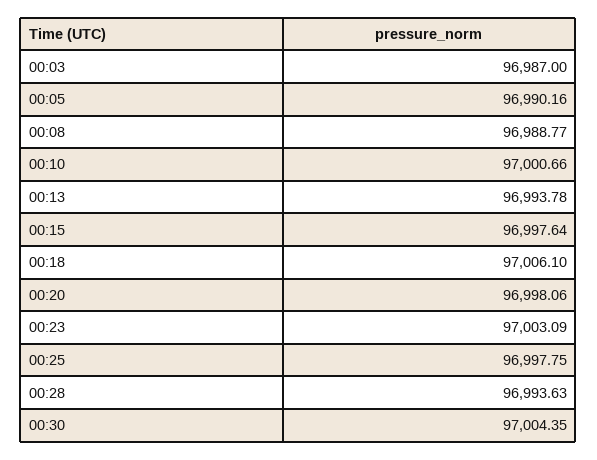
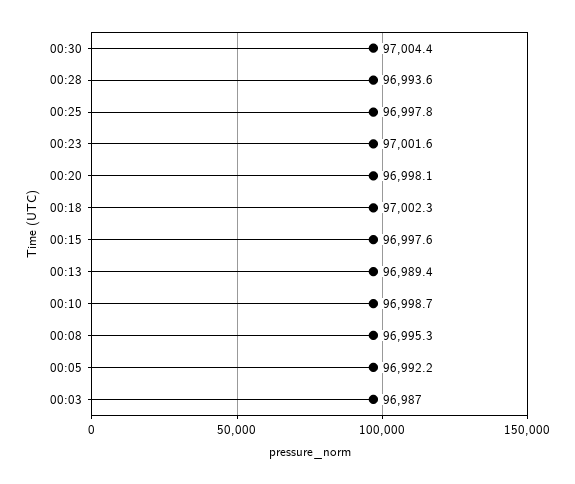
00:05: 96990.16 -> 96992.2
00:08: 96988.77 -> 96995.3
00:10: 97000.66 -> 96998.7
00:13: 96993.78 -> 96989.4
00:18: 97006.1 -> 97002.3
00:23: 97003.09 -> 97001.6

